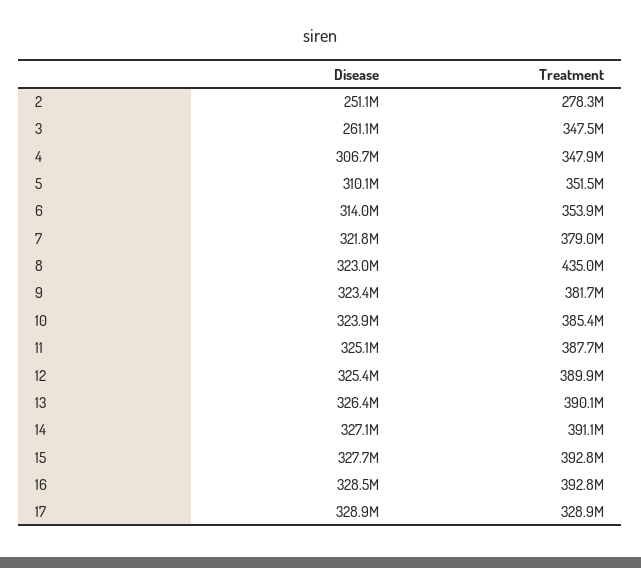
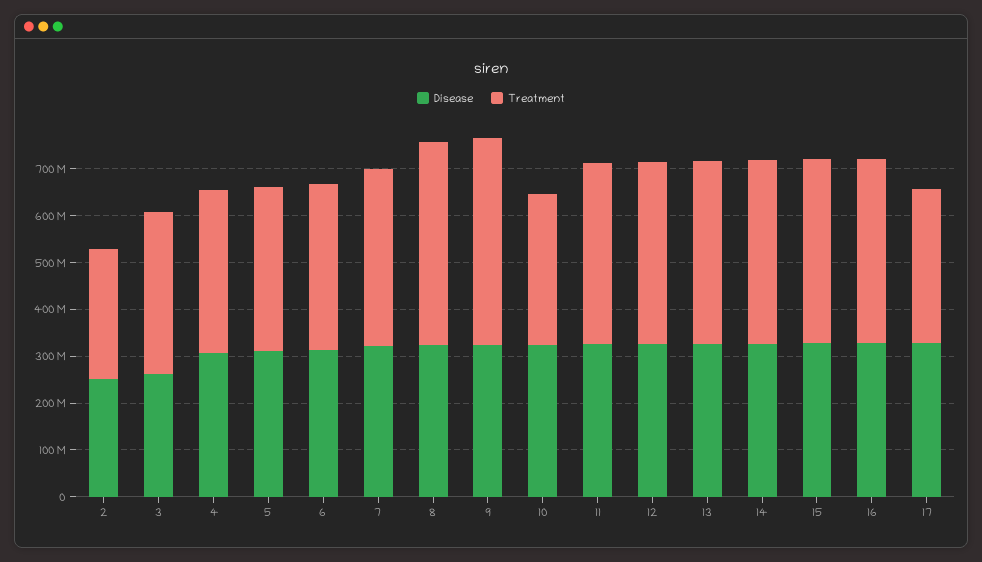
Treatment, 9: 381700000 -> 440000000
Treatment, 10: 385400000 -> 320000000

